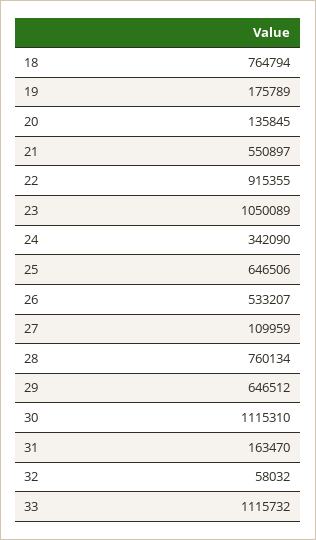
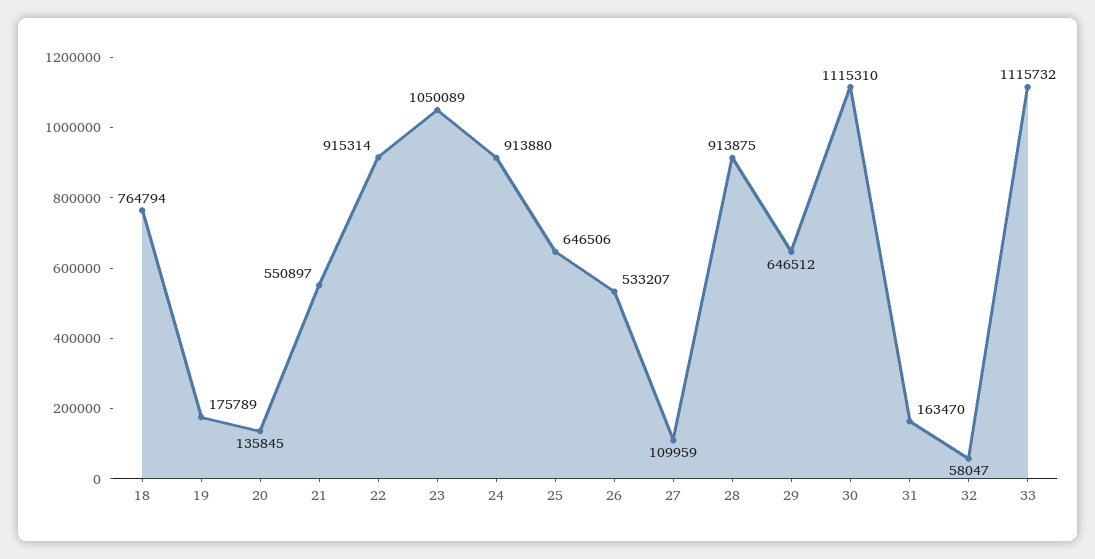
22: 915355 -> 915314
24: 342090 -> 913880
28: 760134 -> 913875
32: 58032 -> 58047

